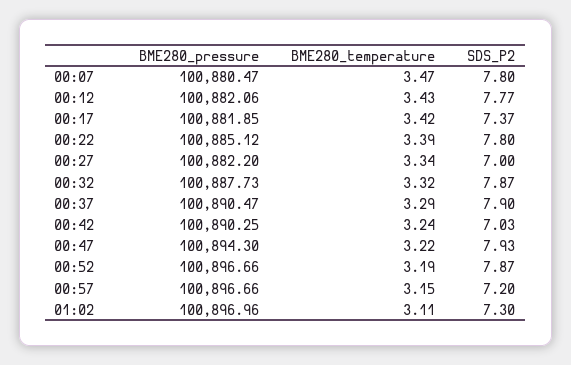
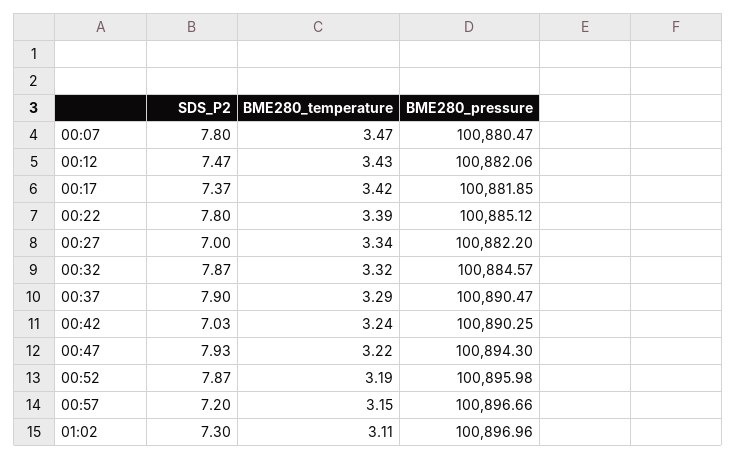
SDS_P2, 00:12: 7.77 -> 7.47
BME280_pressure, 00:32: 100887.73 -> 100884.57
BME280_pressure, 00:52: 100896.66 -> 100895.98

